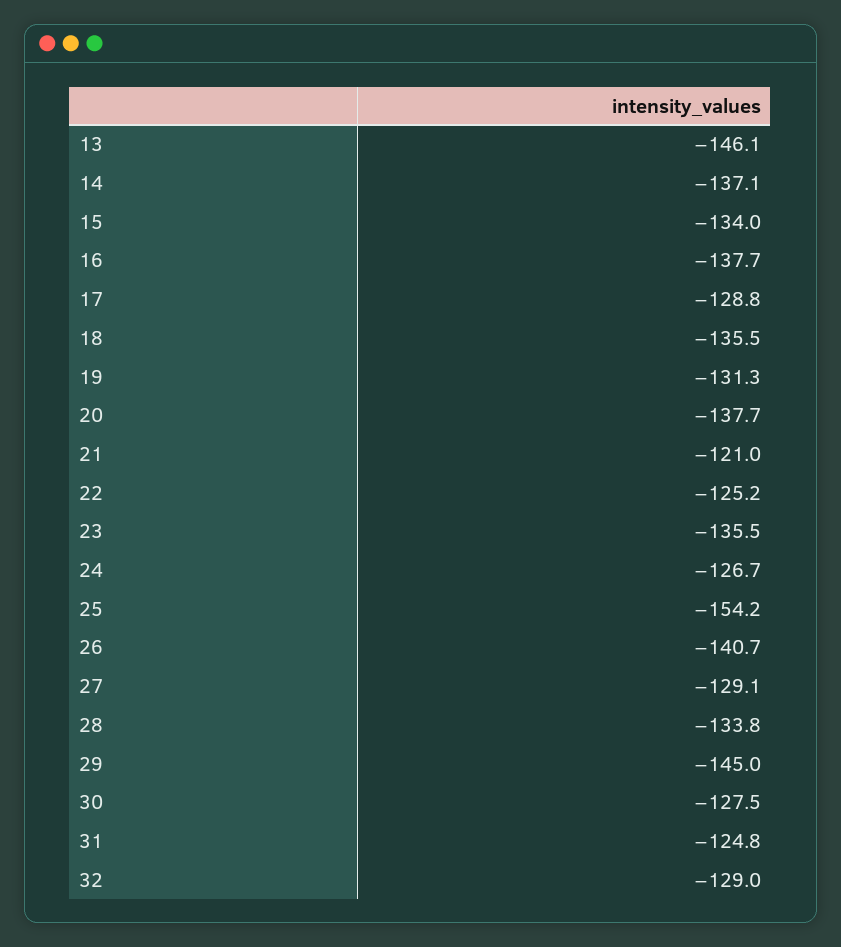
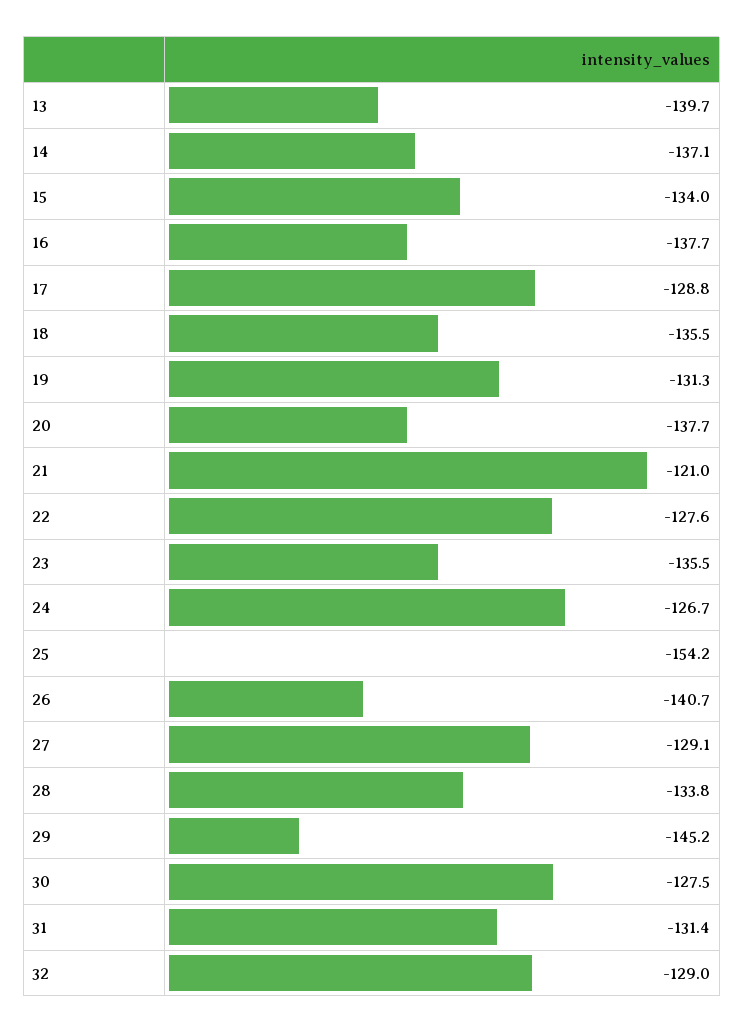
13: -146.1 -> -139.7
22: -125.2 -> -127.6
29: -145 -> -145.2
31: -124.8 -> -131.4

